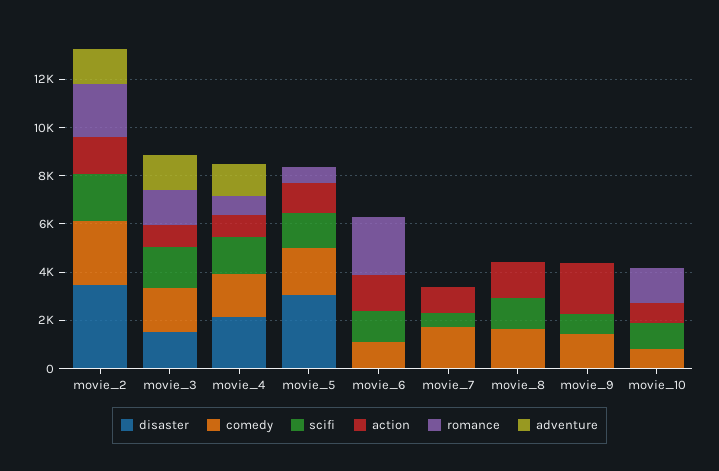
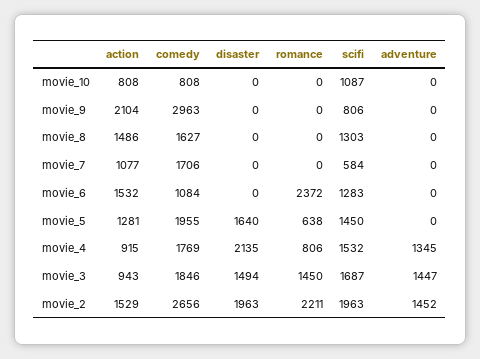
disaster, movie_2: 3500 -> 1963
disaster, movie_5: 3000 -> 1640
comedy, movie_9: 1500 -> 2963
romance, movie_10: 1500 -> 0

